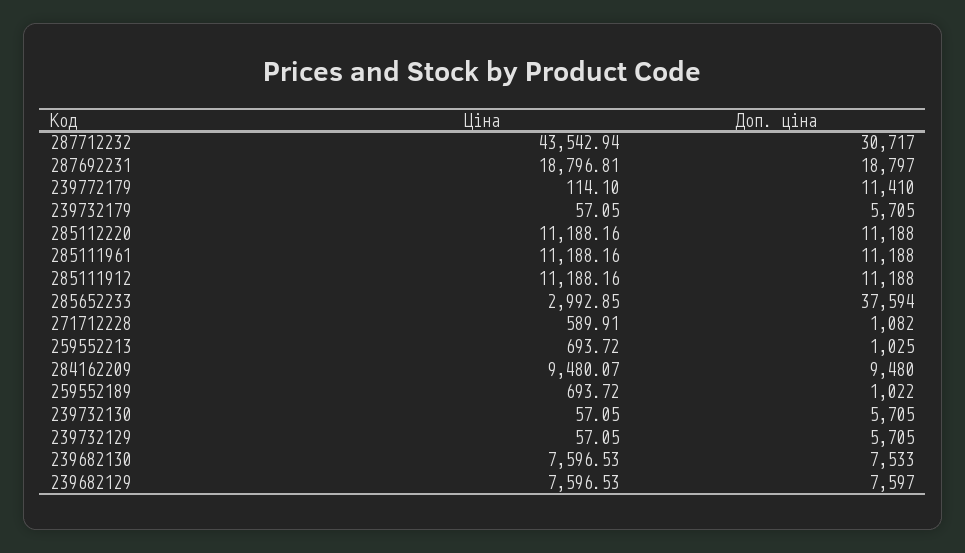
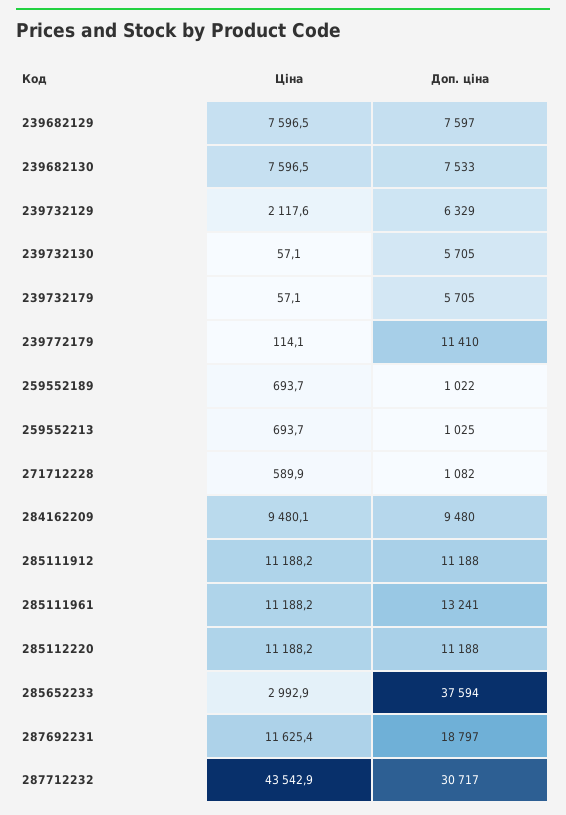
Ціна, 287692231: 18796.81 -> 11625.4
Доп. ціна, 285111961: 11188 -> 13241
Ціна, 239732129: 57.05 -> 2117.6
Доп. ціна, 239732129: 5705 -> 6329

